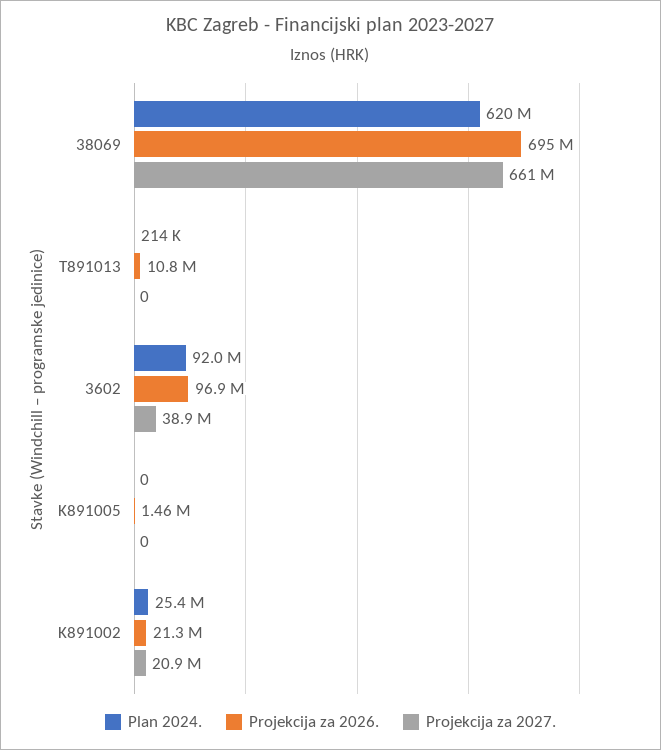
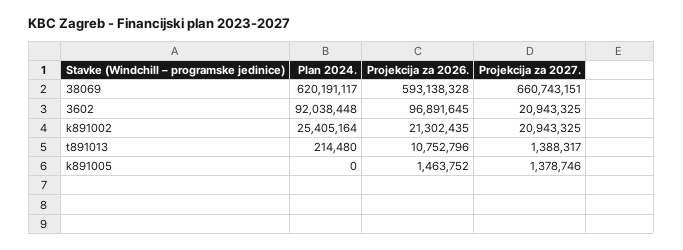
Projekcija za 2026., 38069: 695000000 -> 593138328
Projekcija za 2027., T891013: 0 -> 1388317
Projekcija za 2027., 3602: 38900000 -> 20943325
Projekcija za 2027., K891005: 0 -> 1378746

